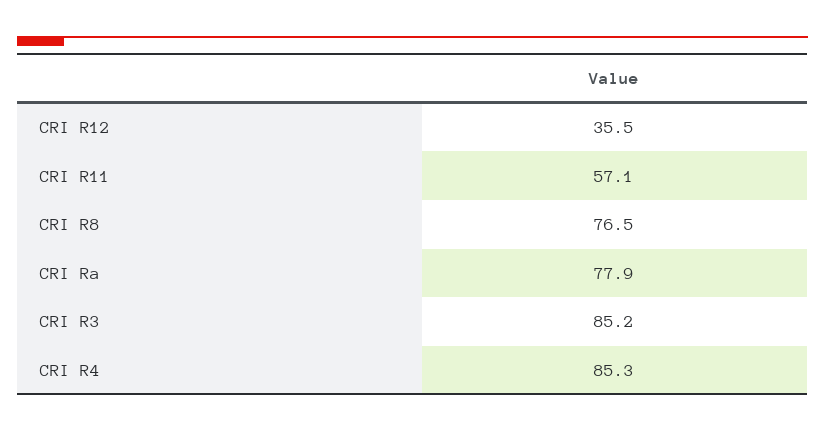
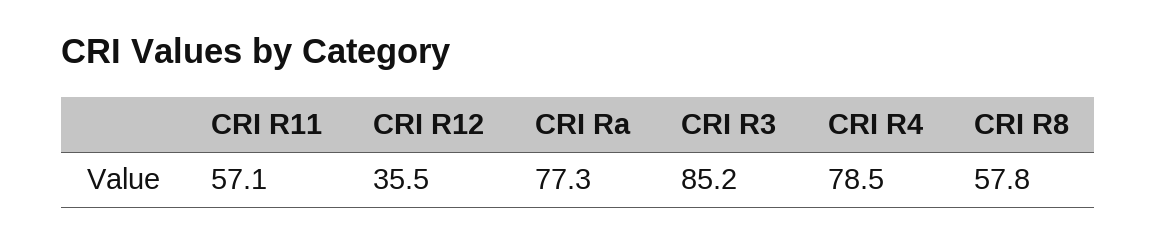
CRI R8: 76.5 -> 57.8
CRI Ra: 77.9 -> 77.3
CRI R4: 85.3 -> 78.5

